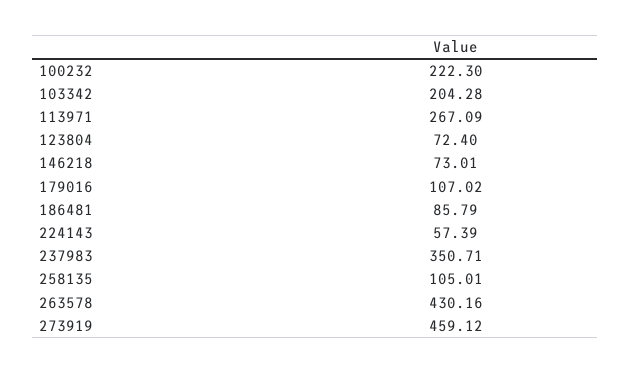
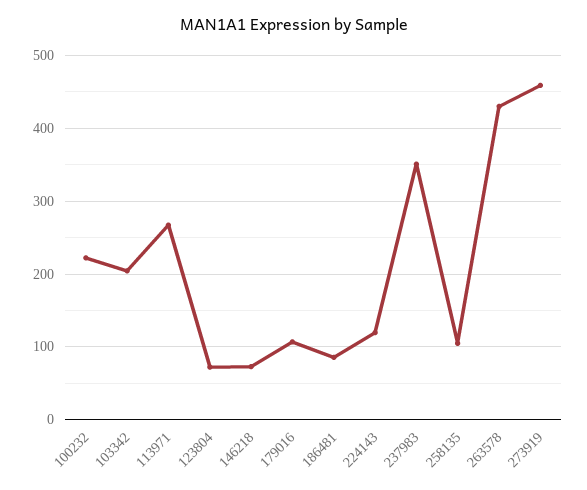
224143: 57.39 -> 120

